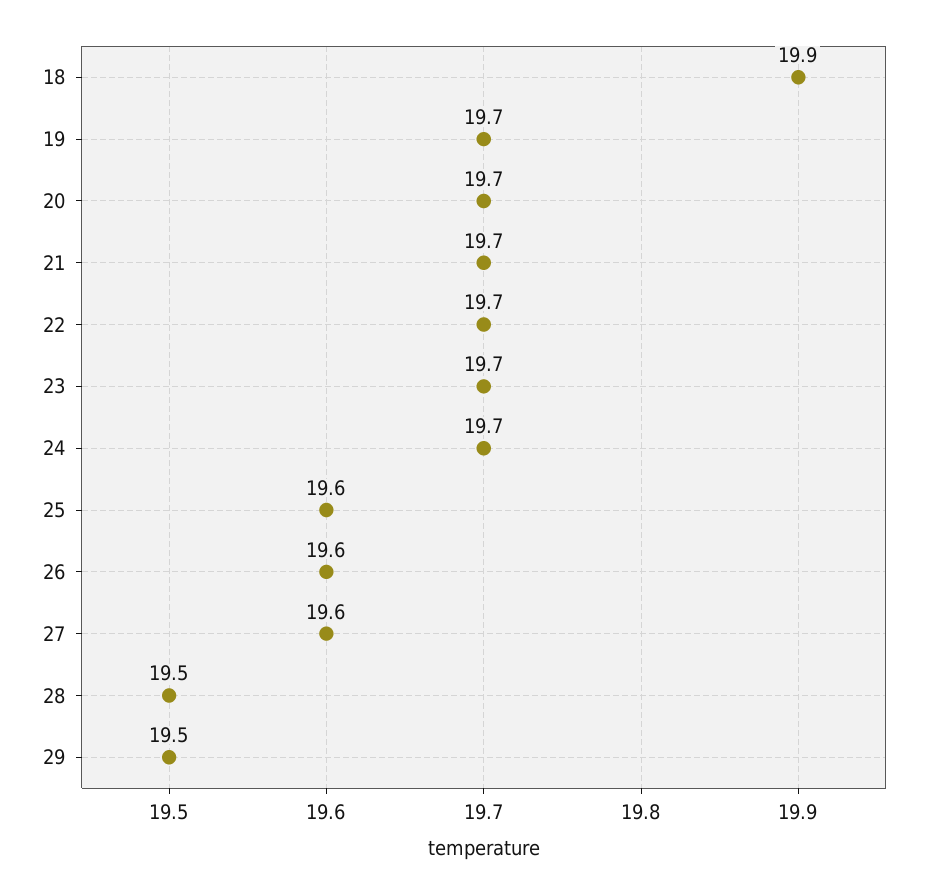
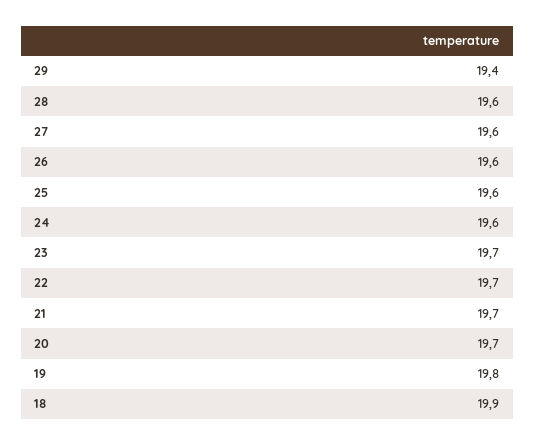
19: 19.7 -> 19.8
24: 19.7 -> 19.6
28: 19.5 -> 19.6
29: 19.5 -> 19.4

